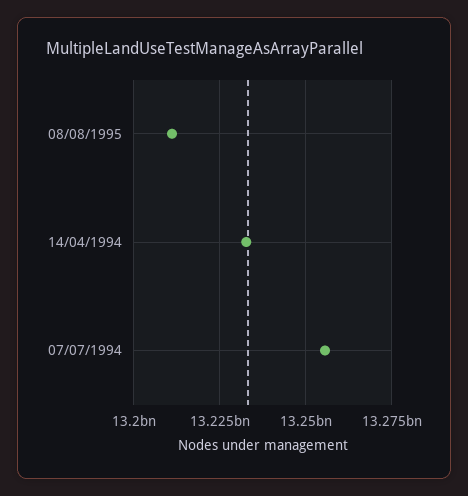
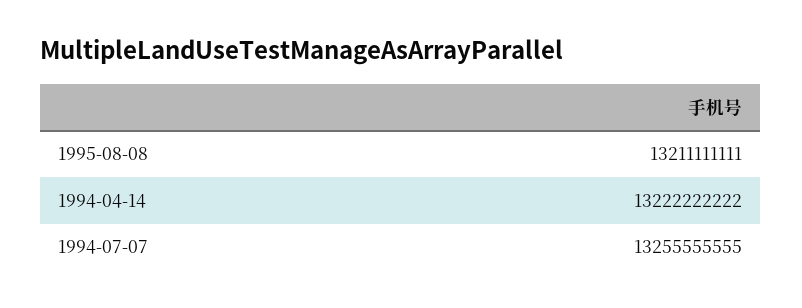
14/04/1994: 13232500000 -> 13222222222

